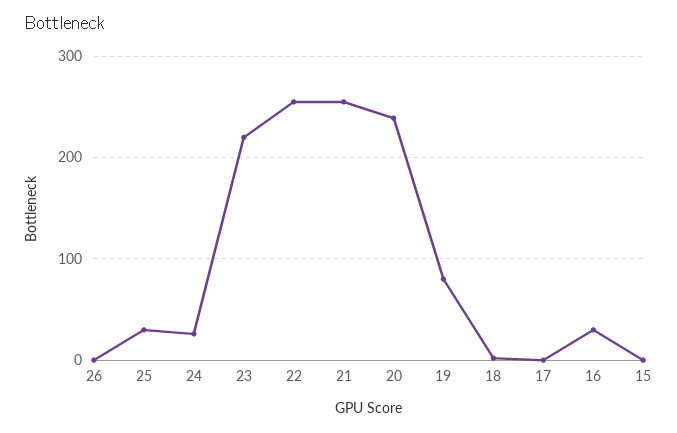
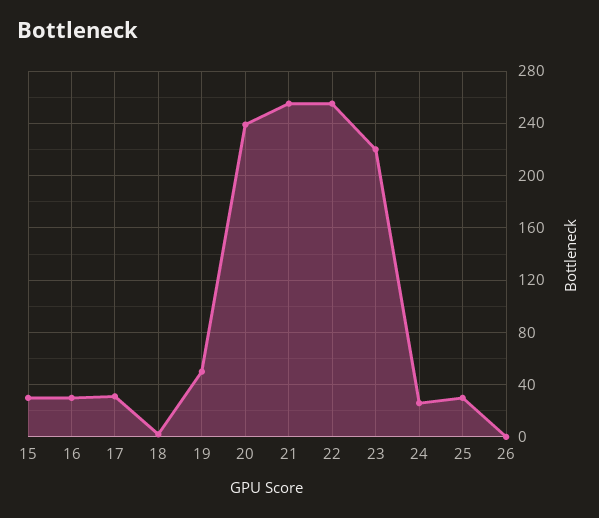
19: 80 -> 50
17: 0 -> 30
15: 0 -> 30

